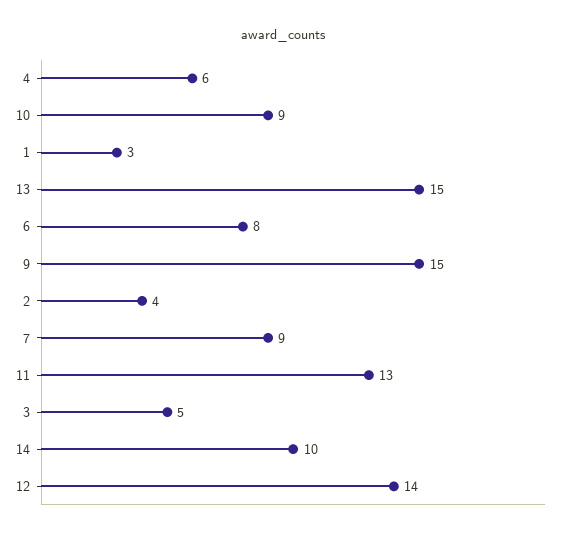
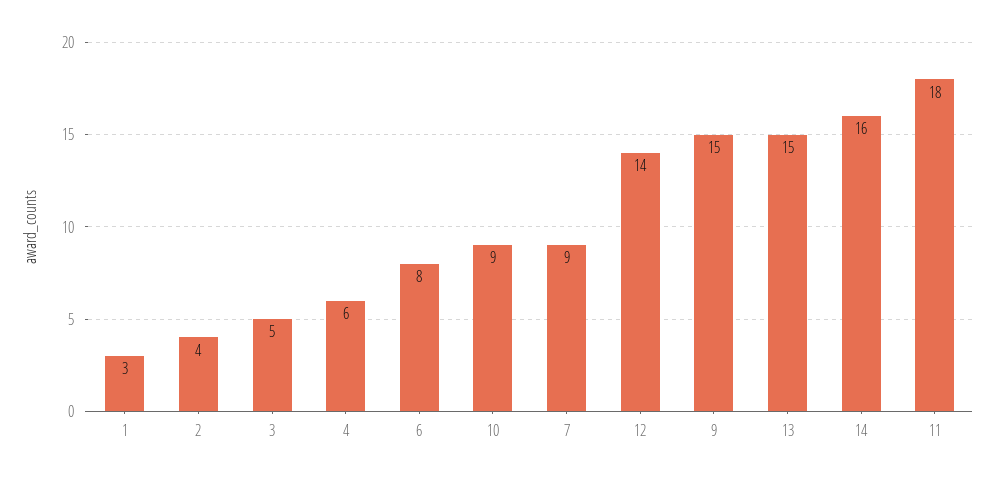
11: 13 -> 18
14: 10 -> 16

